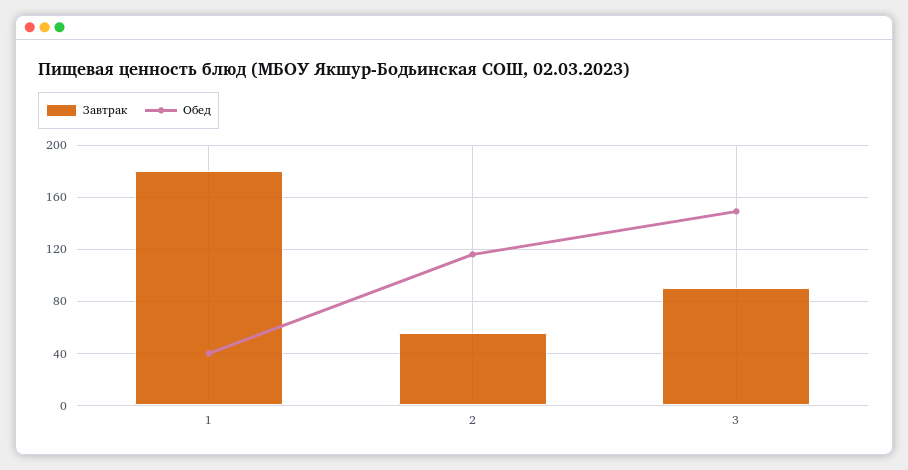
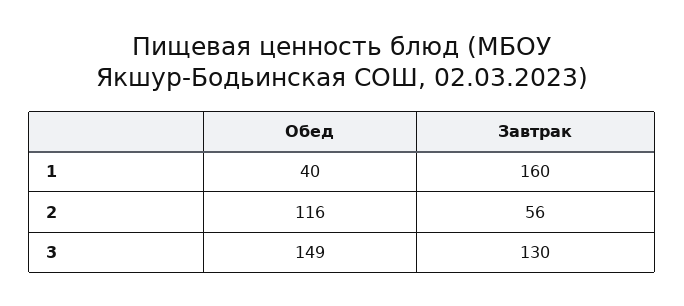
Завтрак, 1: 180 -> 160
Завтрак, 3: 90 -> 130

